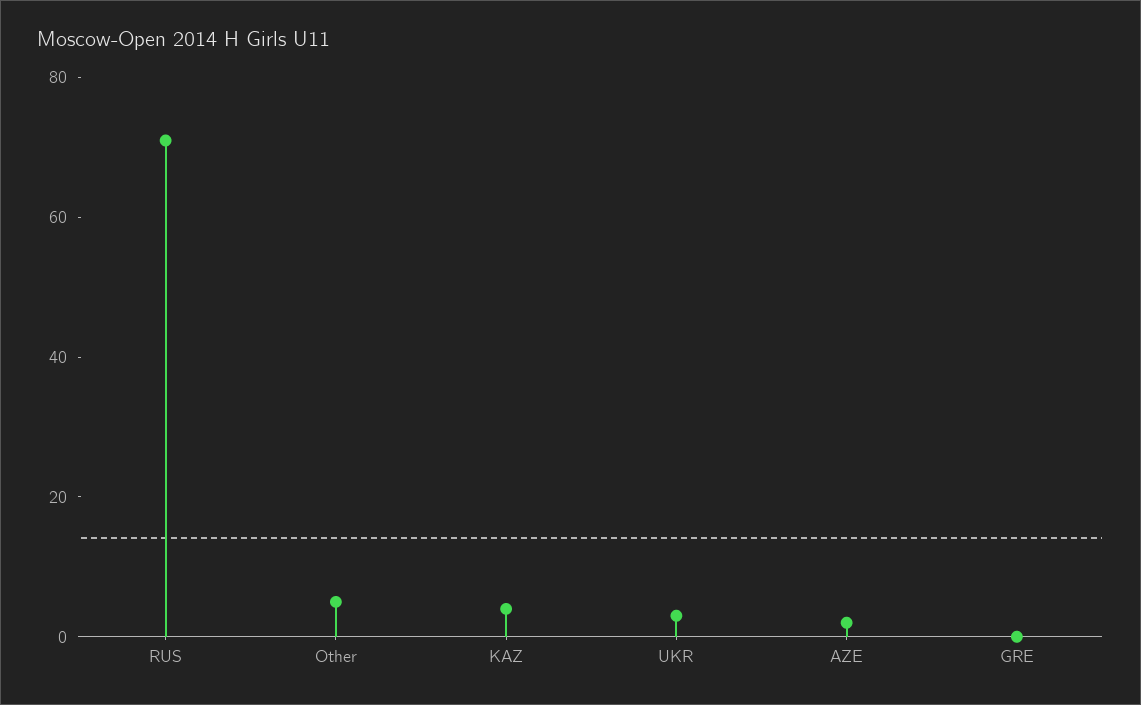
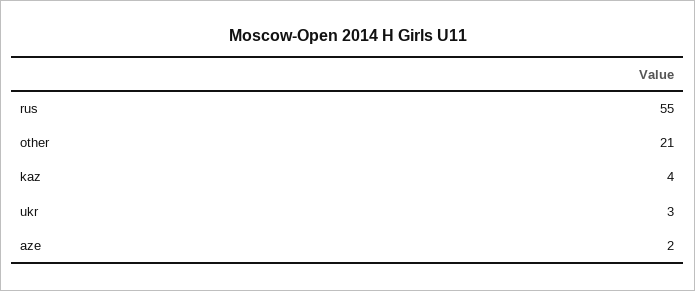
RUS: 70 -> 55
Other: 5 -> 21
GRE: 0 -> none

